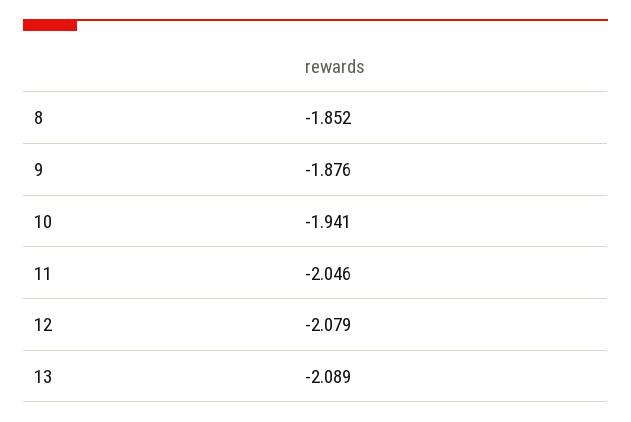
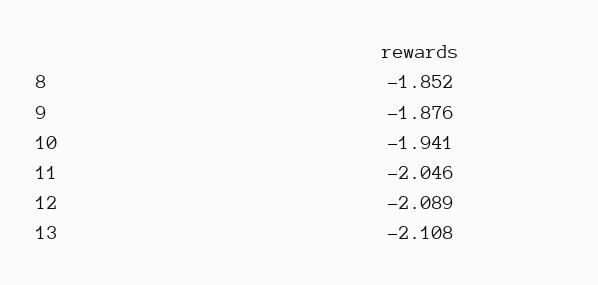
12: -2.079 -> -2.089
13: -2.089 -> -2.108

